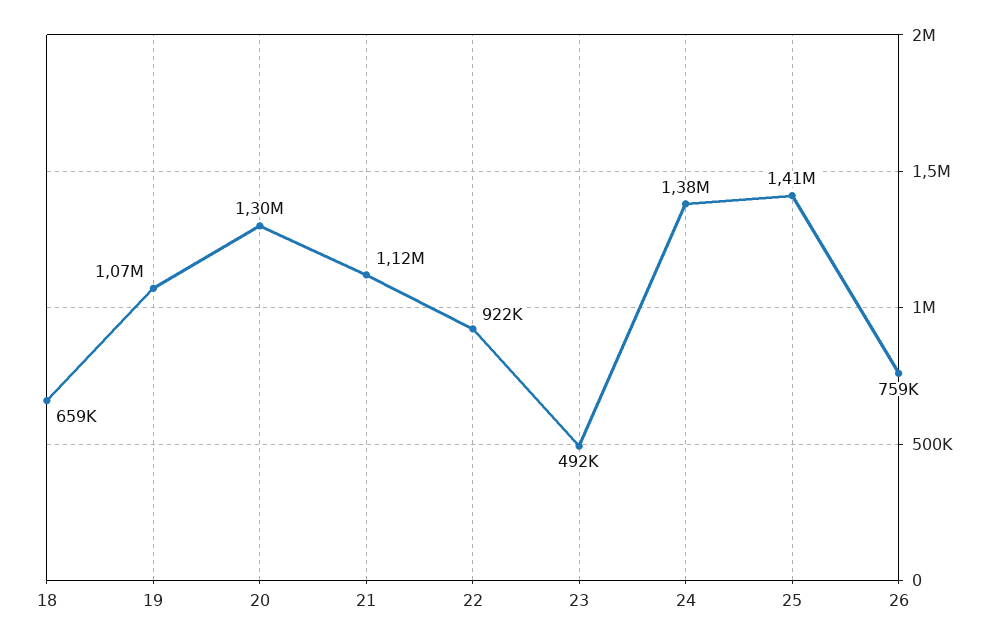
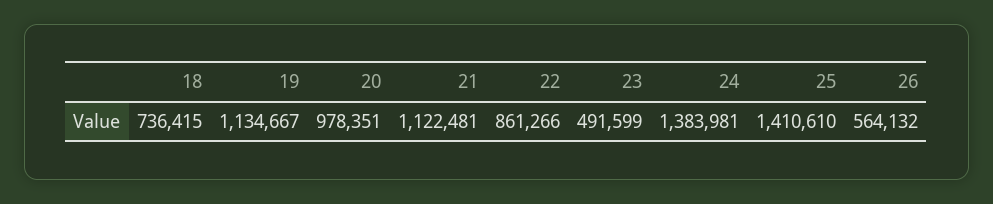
18: 659000 -> 736415
19: 1070000 -> 1134667
20: 1300000 -> 978351
22: 922000 -> 861266
26: 759000 -> 564132

